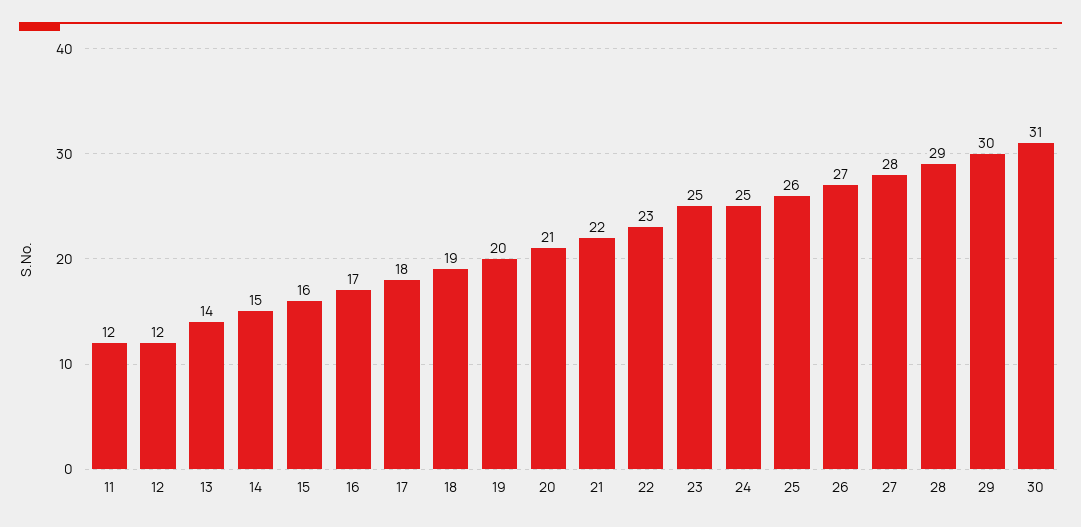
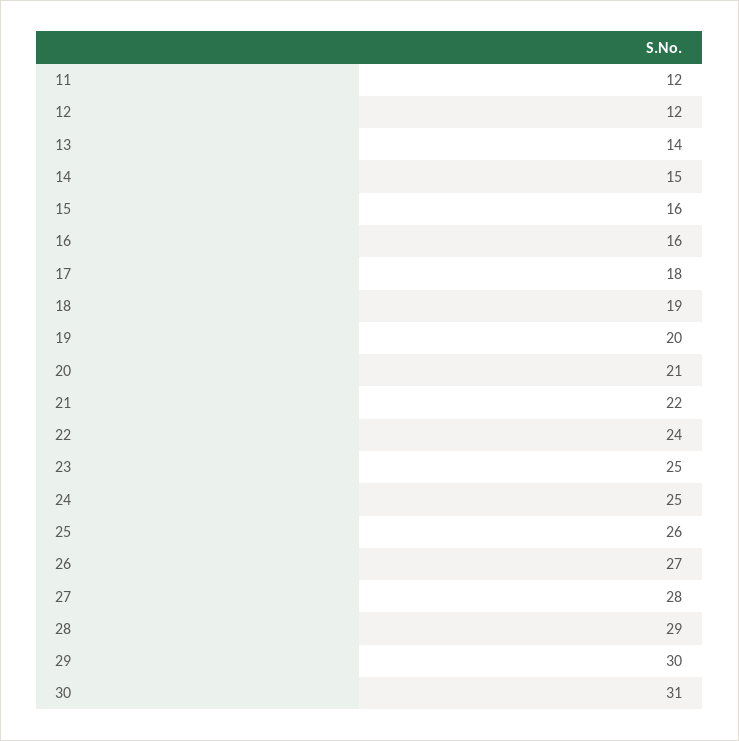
16: 17 -> 16
22: 23 -> 24

